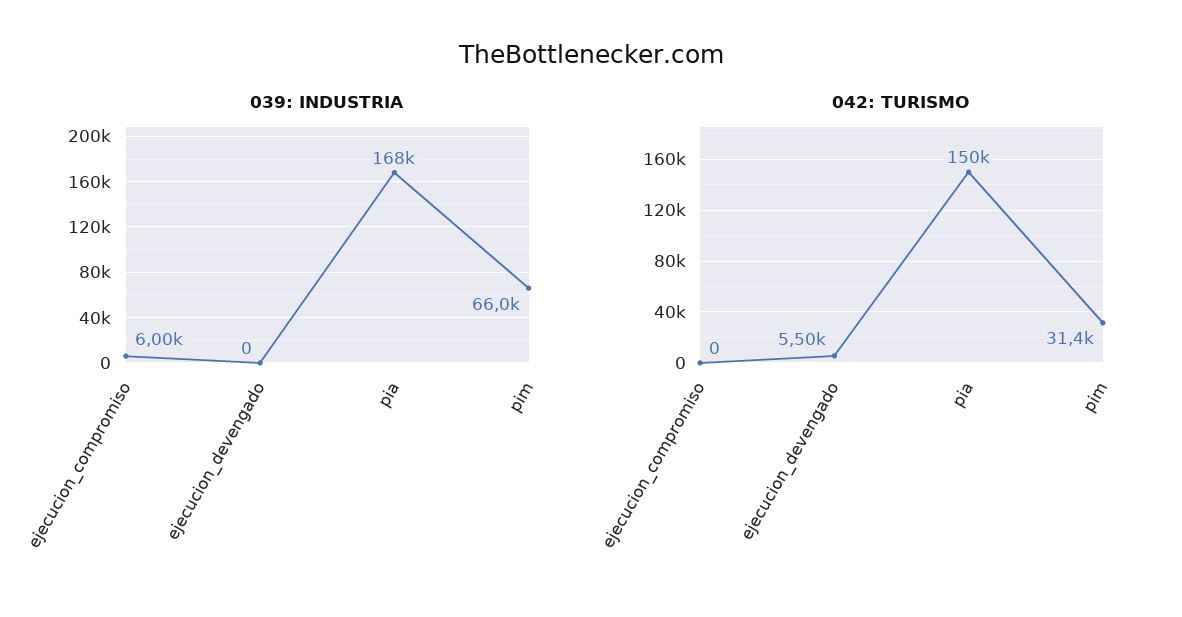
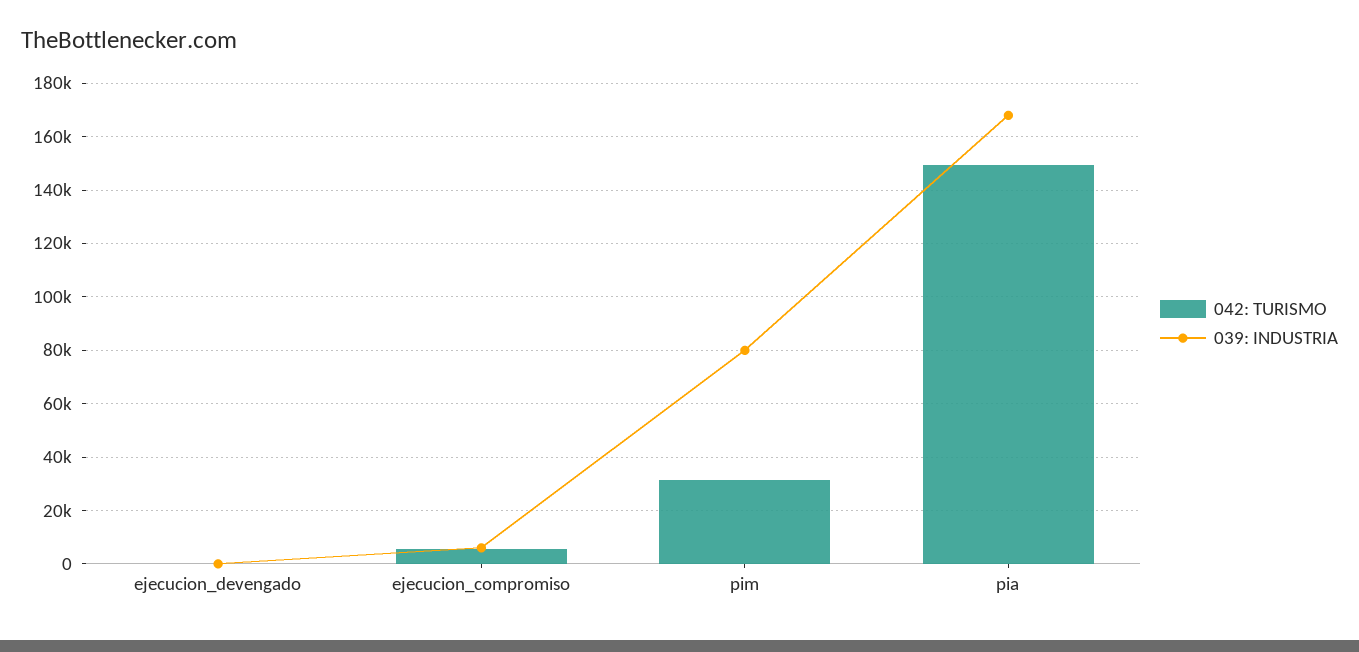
039: INDUSTRIA, pim: 66000 -> 80000
042: TURISMO, ejecucion_compromiso: 0 -> 5000
042: TURISMO, ejecucion_devengado: 5500 -> 0

